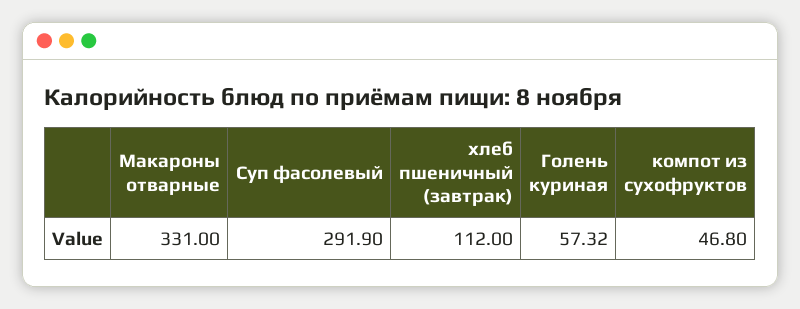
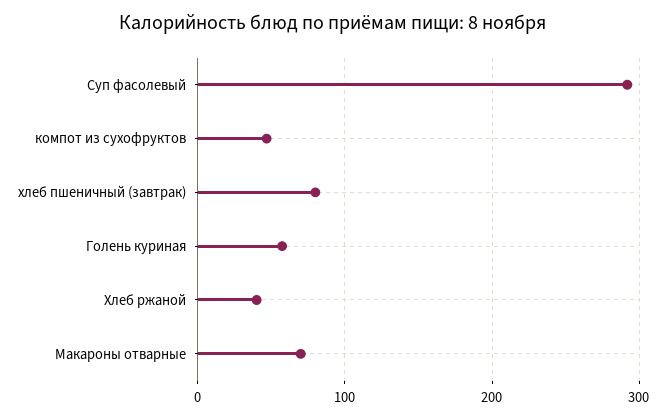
Макароны отварные: 331 -> 70
хлеб пшеничный (завтрак): 112 -> 80
Хлеб ржаной: none -> 40

